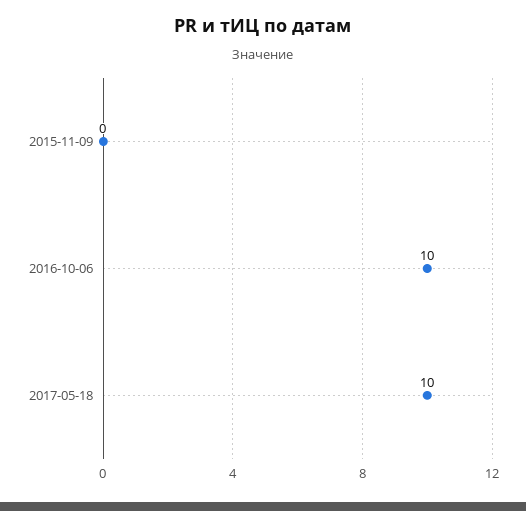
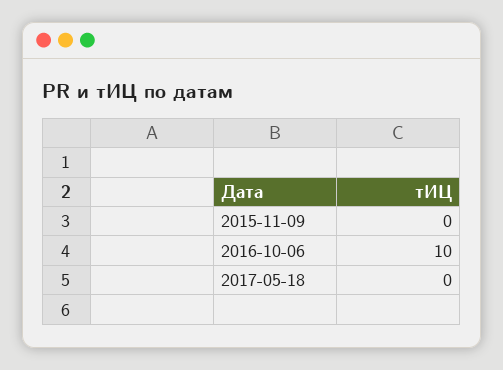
2017-05-18: 10 -> 0

